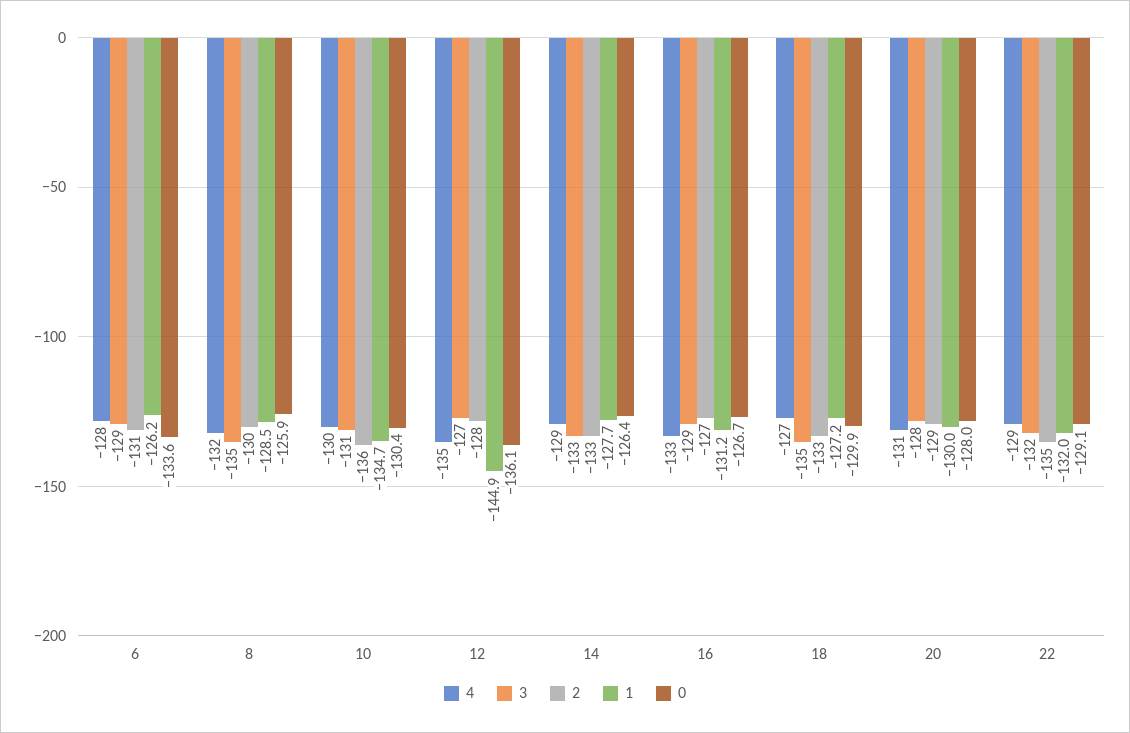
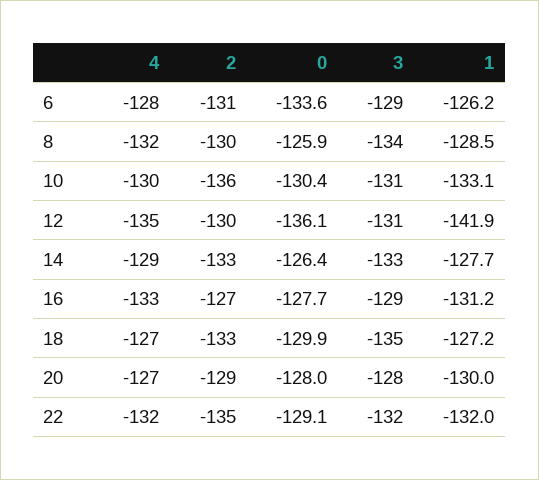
3, 8: -135 -> -134
1, 10: -134.7 -> -133.1
3, 12: -127 -> -131
2, 12: -128 -> -130
1, 12: -144.9 -> -141.9
0, 16: -126.7 -> -127.7
4, 20: -131 -> -127
4, 22: -129 -> -132

